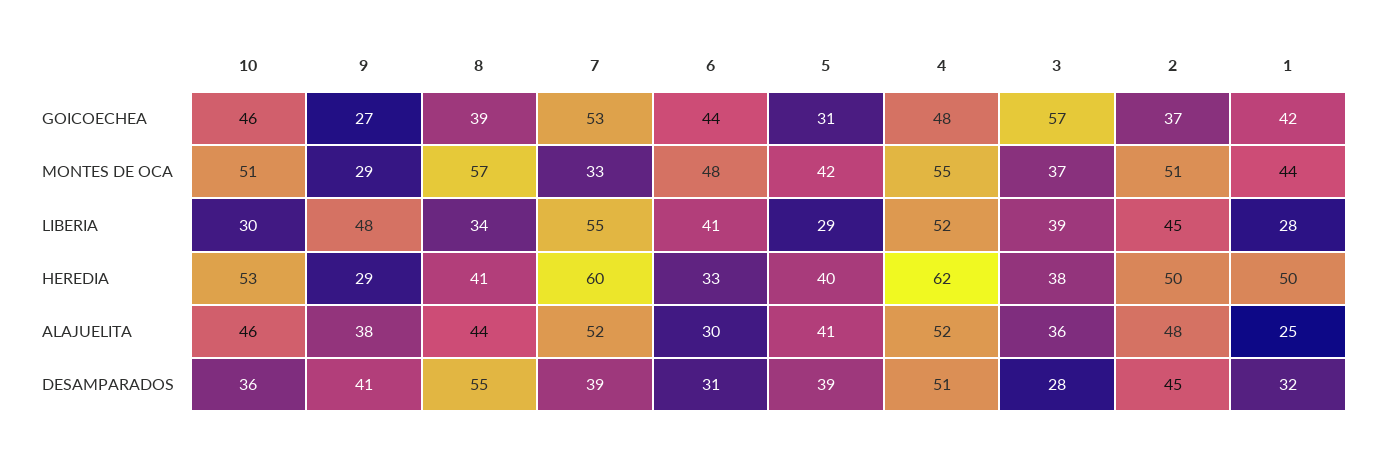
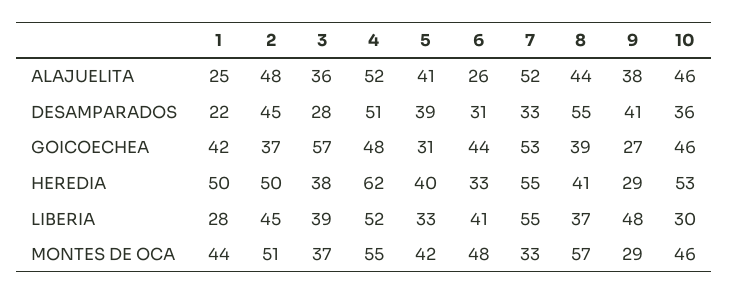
10, MONTES DE OCA: 51 -> 46
8, LIBERIA: 34 -> 37
5, LIBERIA: 29 -> 33
7, HEREDIA: 60 -> 55
6, ALAJUELITA: 30 -> 26
7, DESAMPARADOS: 39 -> 33
1, DESAMPARADOS: 32 -> 22

